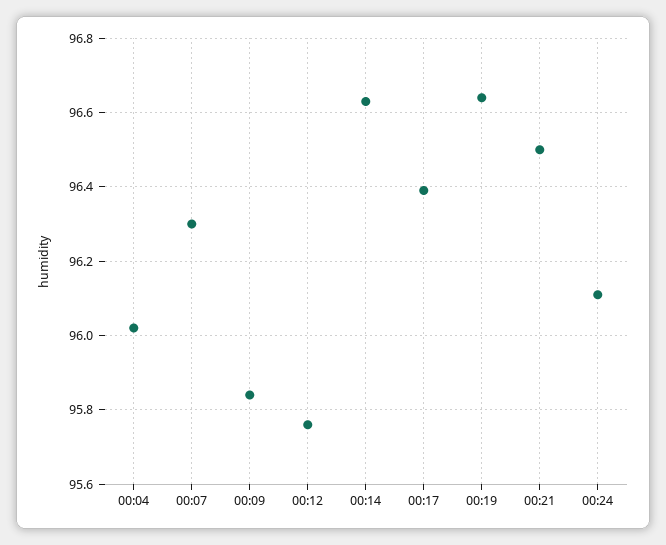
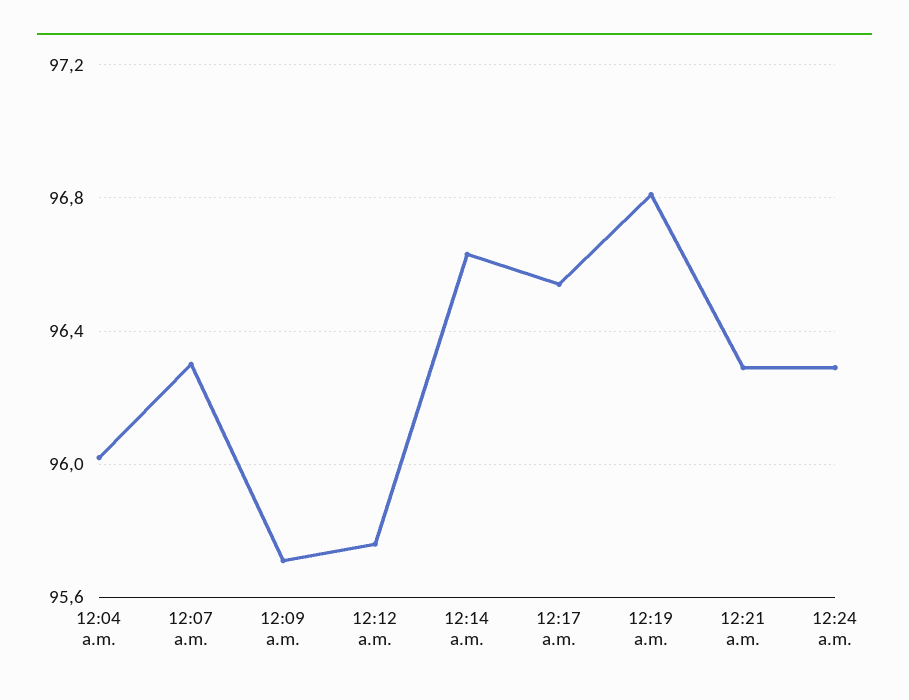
00:09: 95.85 -> 95.7
00:17: 96.4 -> 96.55
00:19: 96.65 -> 96.8
00:21: 96.5 -> 96.3
00:24: 96.1 -> 96.3

